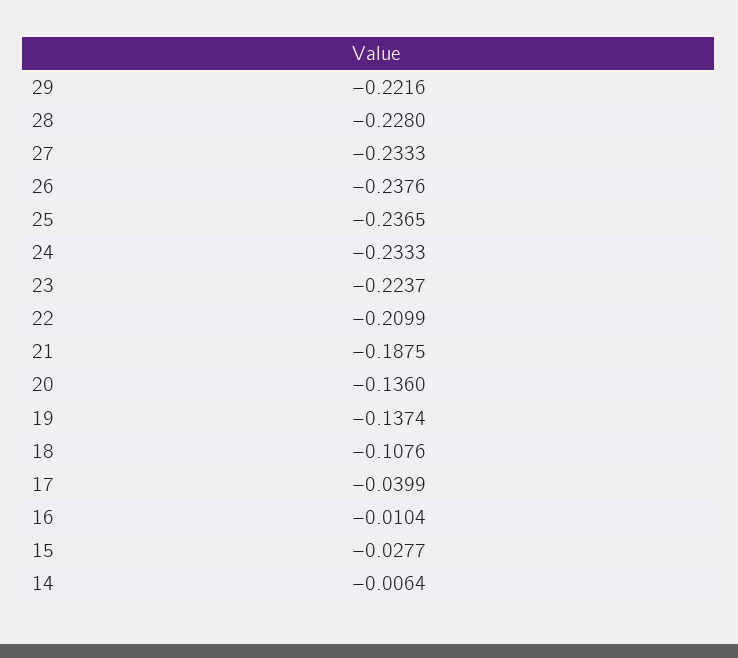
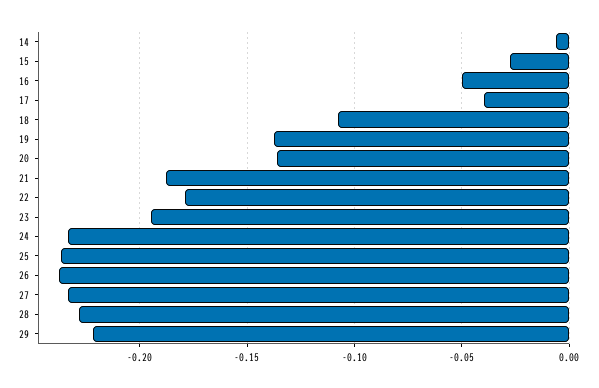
23: -0.2237 -> -0.195
22: -0.2099 -> -0.18
16: -0.0104 -> -0.05

